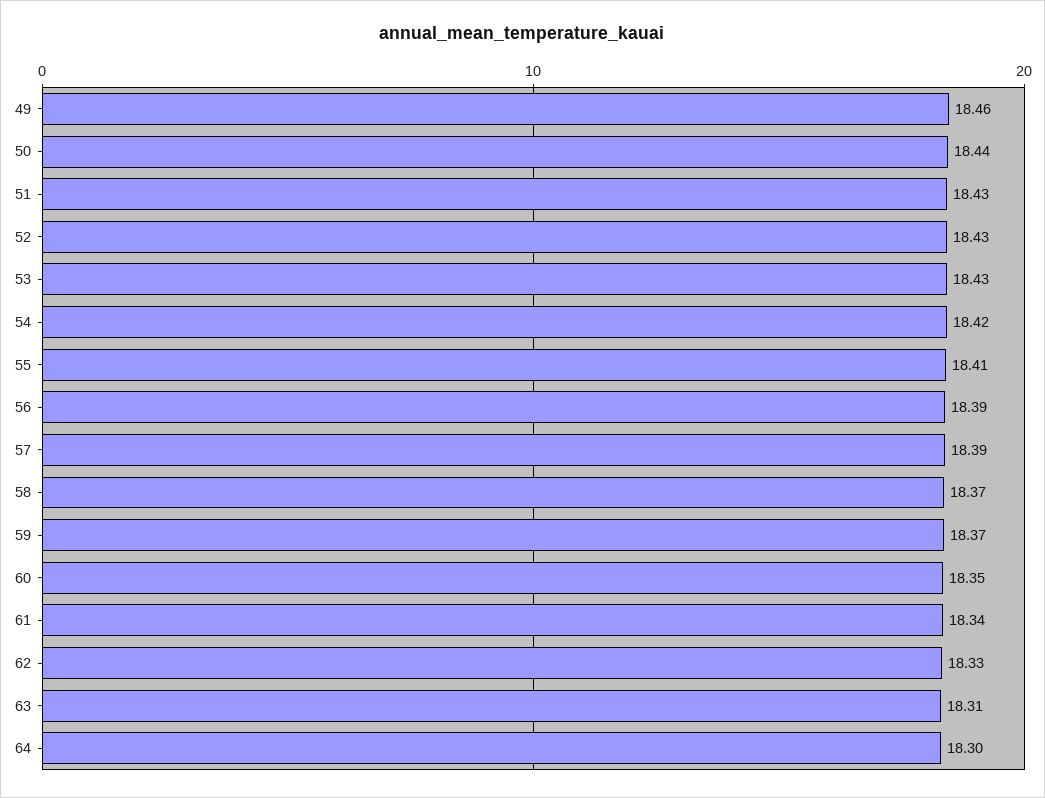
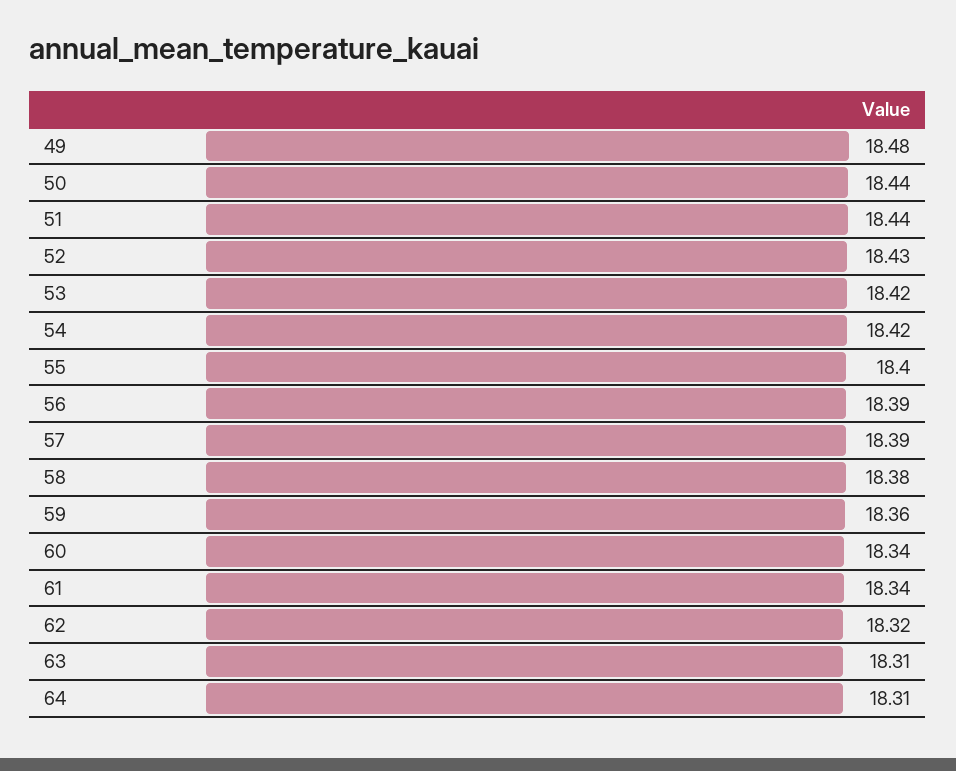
49: 18.46 -> 18.48
51: 18.43 -> 18.44
53: 18.43 -> 18.42
55: 18.41 -> 18.4
58: 18.37 -> 18.38
59: 18.37 -> 18.36
60: 18.35 -> 18.34
62: 18.33 -> 18.32
64: 18.3 -> 18.31

